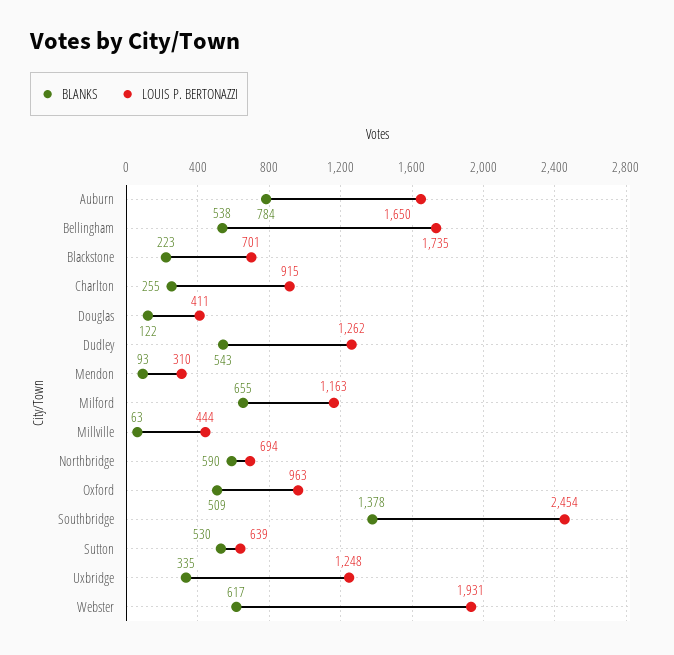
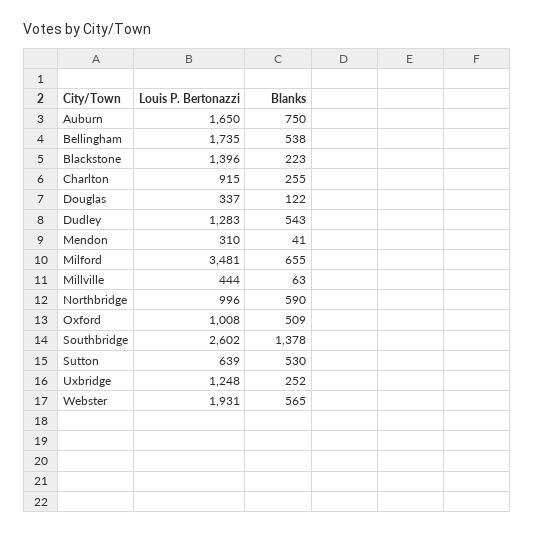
BLANKS, Auburn: 784 -> 750
LOUIS P. BERTONAZZI, Blackstone: 701 -> 1396
LOUIS P. BERTONAZZI, Douglas: 411 -> 337
LOUIS P. BERTONAZZI, Dudley: 1262 -> 1283
BLANKS, Mendon: 93 -> 41
LOUIS P. BERTONAZZI, Milford: 1163 -> 3481
LOUIS P. BERTONAZZI, Northbridge: 694 -> 996
LOUIS P. BERTONAZZI, Oxford: 963 -> 1008
LOUIS P. BERTONAZZI, Southbridge: 2454 -> 2602
BLANKS, Uxbridge: 335 -> 252
BLANKS, Webster: 617 -> 565

